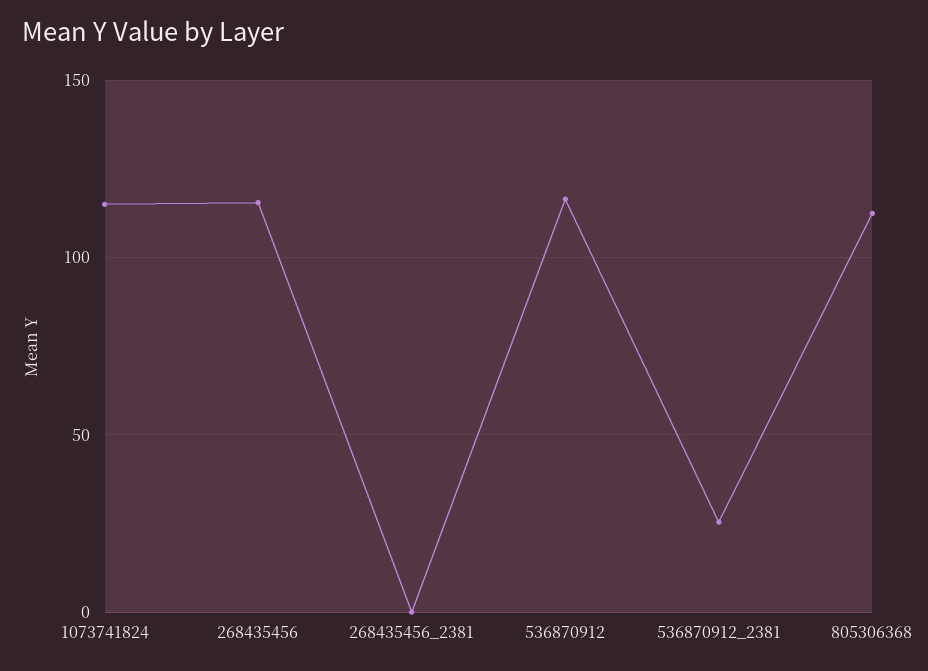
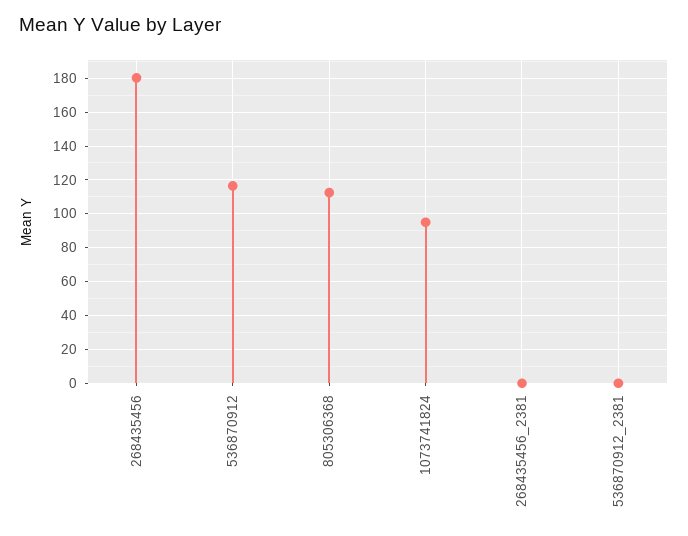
1073741824: 115 -> 95
268435456: 115 -> 180
536870912_2381: 25 -> 0

